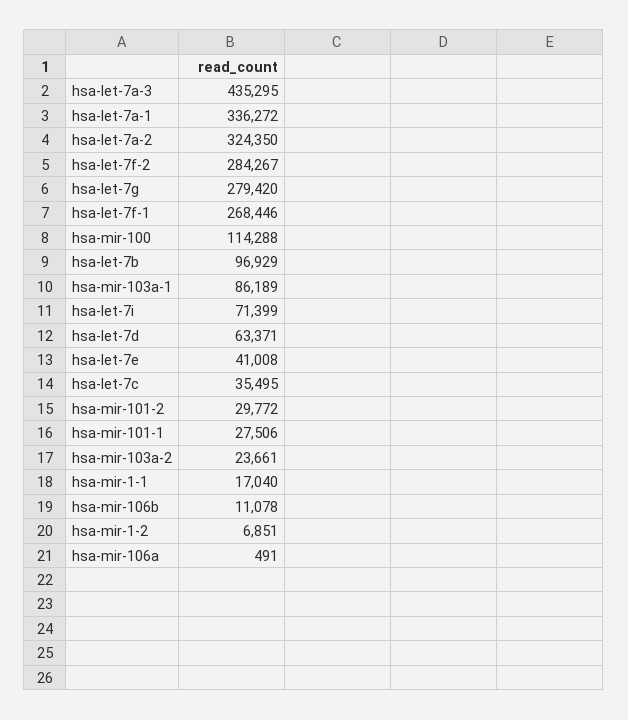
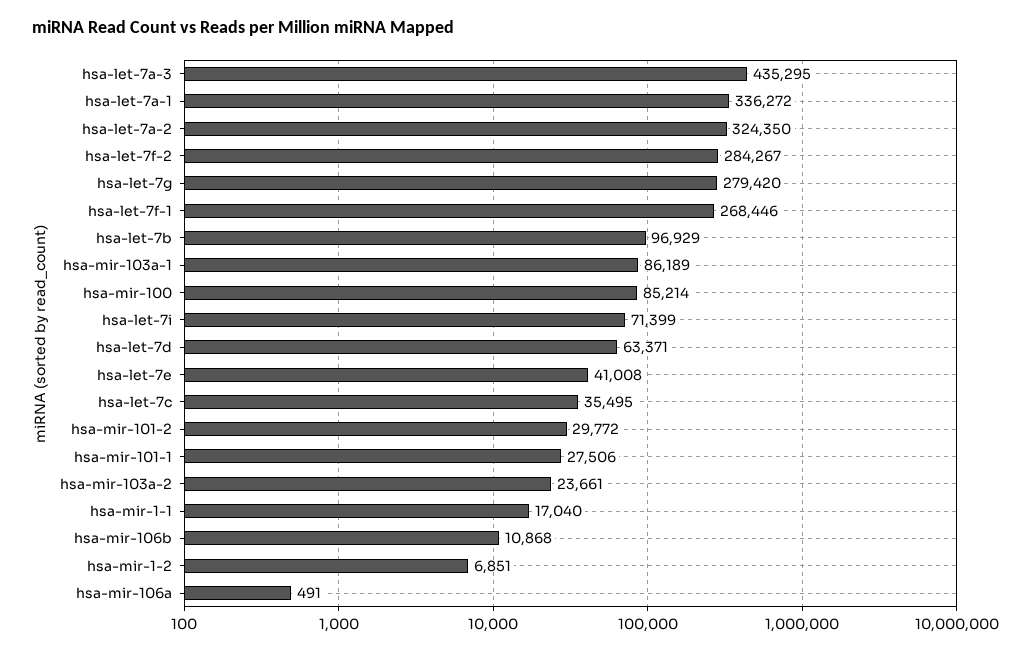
hsa-mir-100: 114288 -> 85214
hsa-mir-106b: 11078 -> 10868

